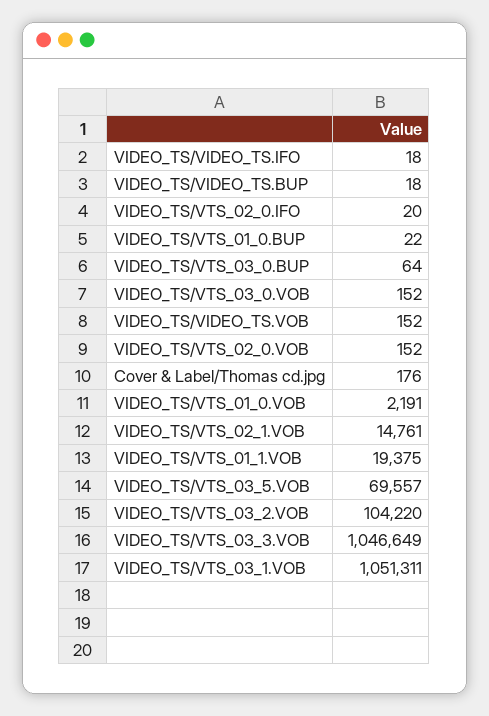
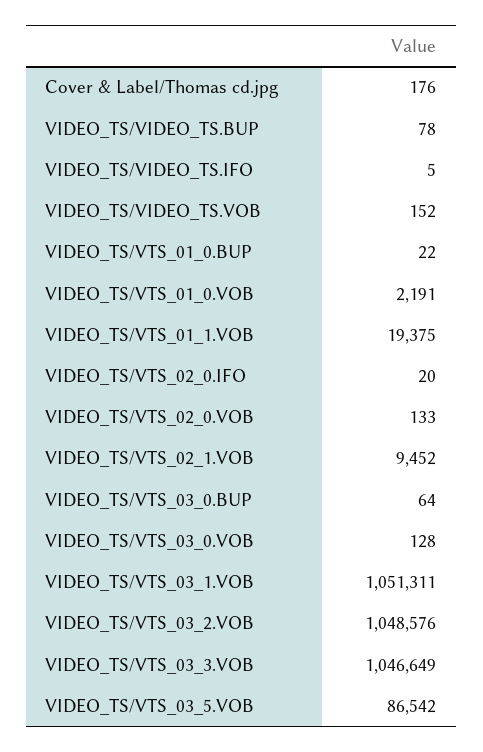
VIDEO_TS/VIDEO_TS.IFO: 18 -> 5
VIDEO_TS/VIDEO_TS.BUP: 18 -> 78
VIDEO_TS/VTS_03_0.VOB: 152 -> 128
VIDEO_TS/VTS_02_0.VOB: 152 -> 133
VIDEO_TS/VTS_02_1.VOB: 14761 -> 9452
VIDEO_TS/VTS_03_5.VOB: 69557 -> 86542
VIDEO_TS/VTS_03_2.VOB: 104220 -> 1048576

